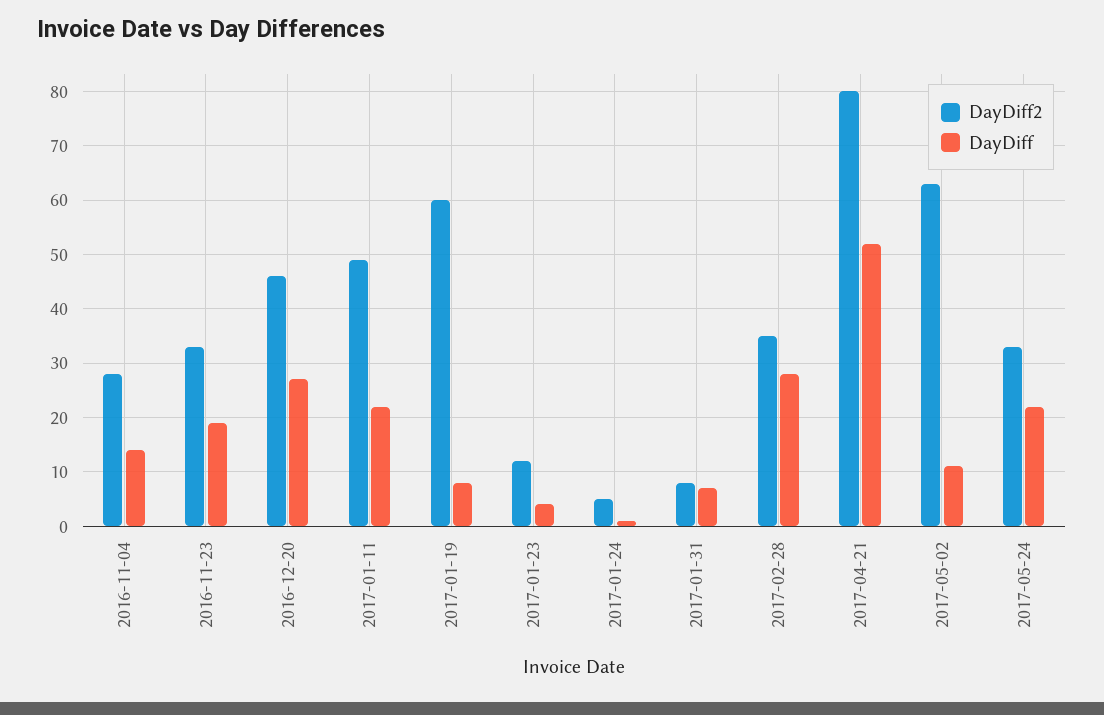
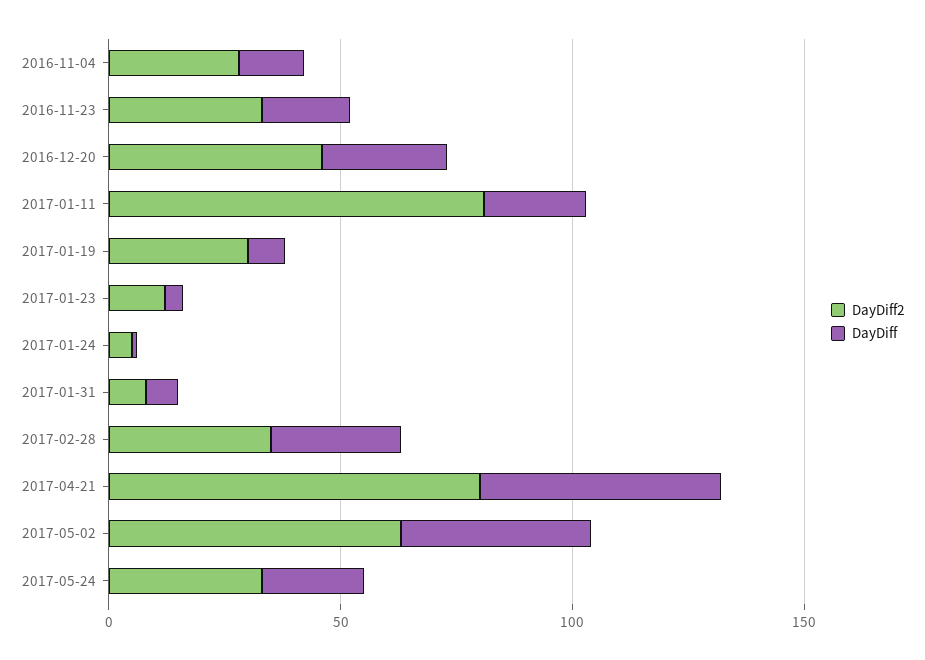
DayDiff2, 2017-01-11: 50 -> 80
DayDiff2, 2017-01-19: 60 -> 30
DayDiff, 2017-05-02: 10 -> 40

